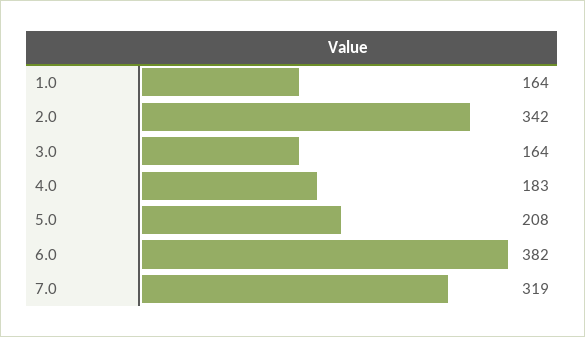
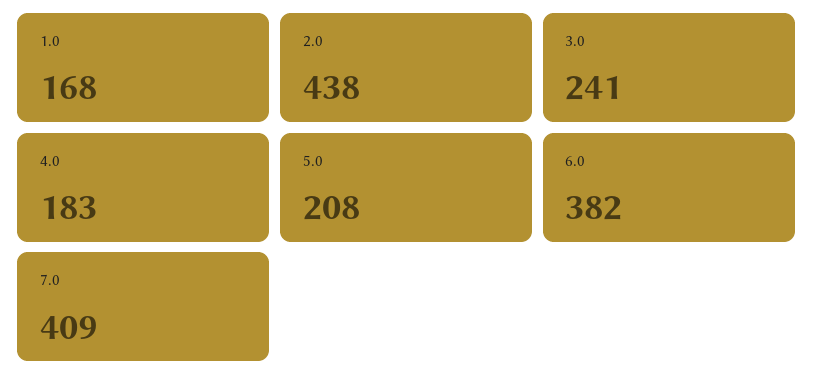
1.0: 164 -> 168
2.0: 342 -> 438
3.0: 164 -> 241
7.0: 319 -> 409

